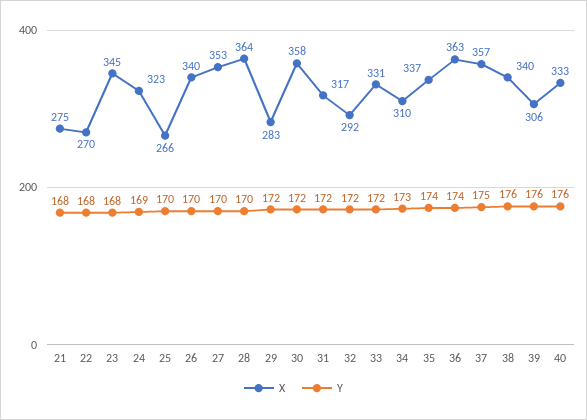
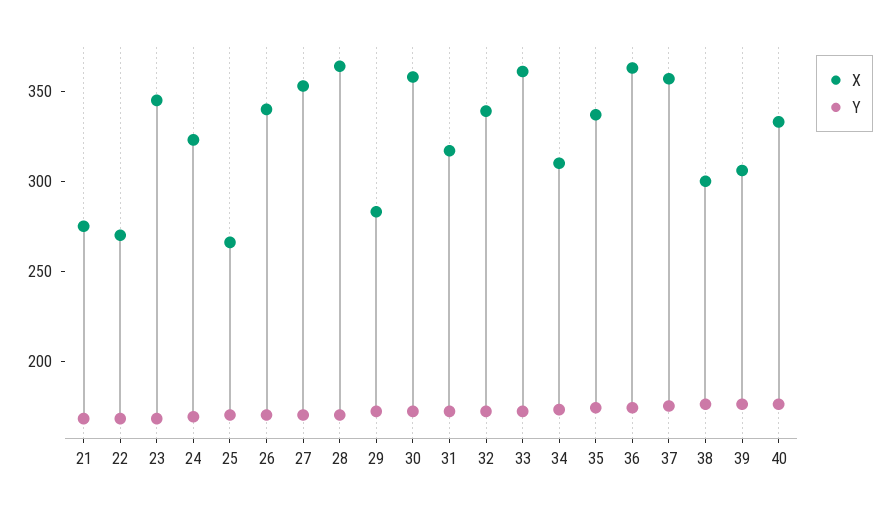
X, 32: 292 -> 340
X, 33: 331 -> 360
X, 38: 340 -> 300

